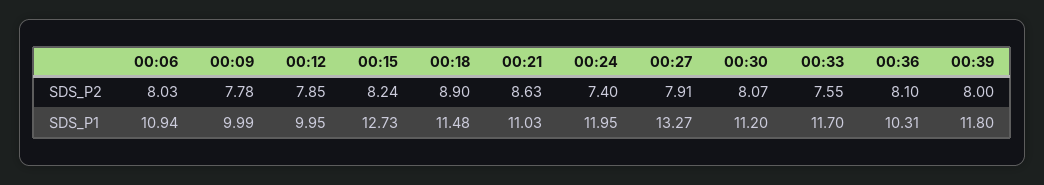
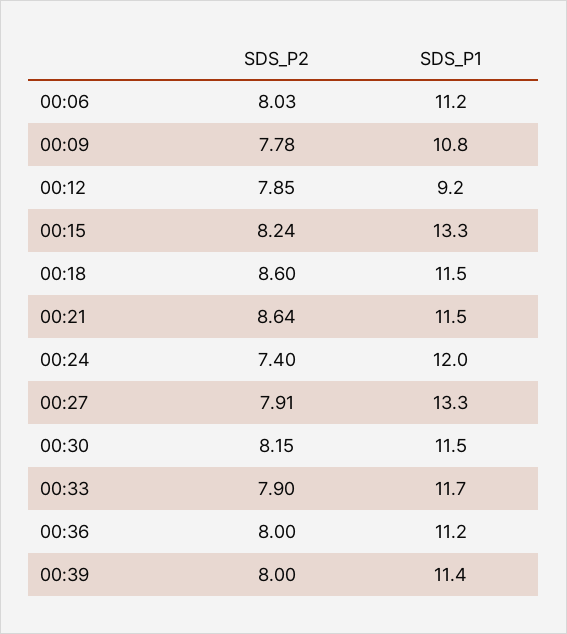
00:18, SDS_P2: 8.9 -> 8.6
00:21, SDS_P2: 8.63 -> 8.64
00:30, SDS_P2: 8.07 -> 8.15
00:33, SDS_P2: 7.55 -> 7.9
00:36, SDS_P2: 8.1 -> 8
00:06, SDS_P1: 10.94 -> 11.2
00:09, SDS_P1: 9.99 -> 10.8
00:12, SDS_P1: 9.95 -> 9.2
00:15, SDS_P1: 12.73 -> 13.3
00:21, SDS_P1: 11.03 -> 11.5
00:30, SDS_P1: 11.2 -> 11.5
00:36, SDS_P1: 10.31 -> 11.2
00:39, SDS_P1: 11.8 -> 11.4

